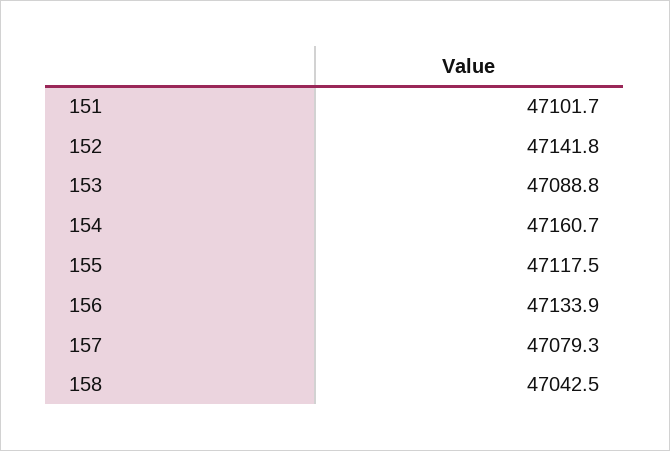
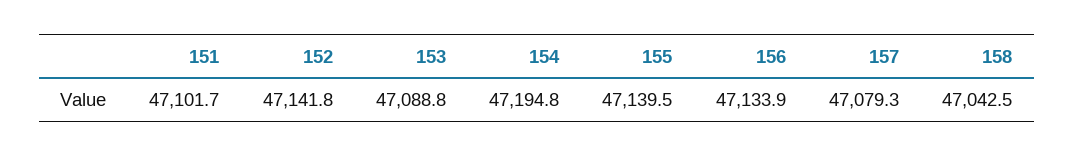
154: 47160.7 -> 47194.8
155: 47117.5 -> 47139.5

